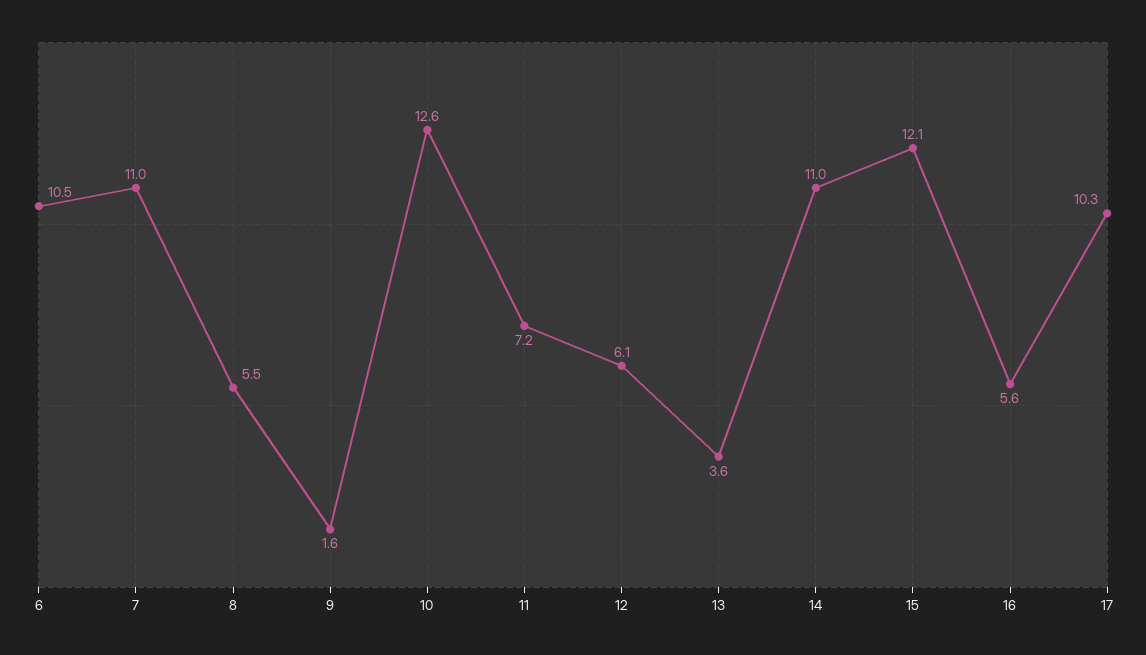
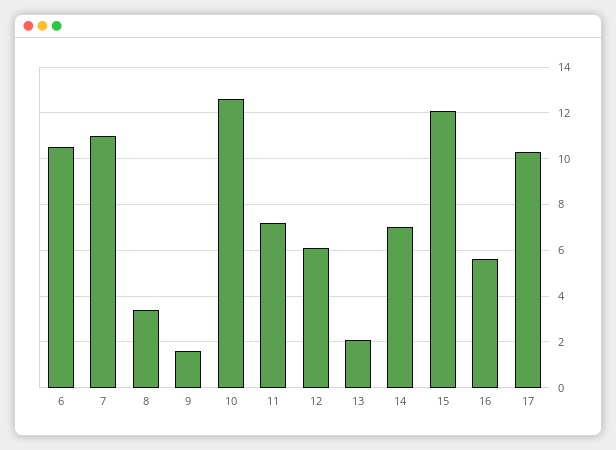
8: 5.5 -> 3.5
13: 3.6 -> 2
14: 11 -> 7

